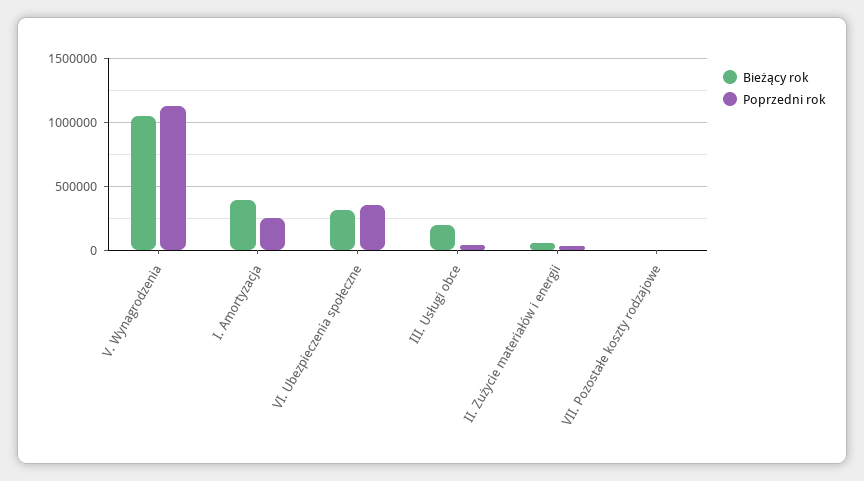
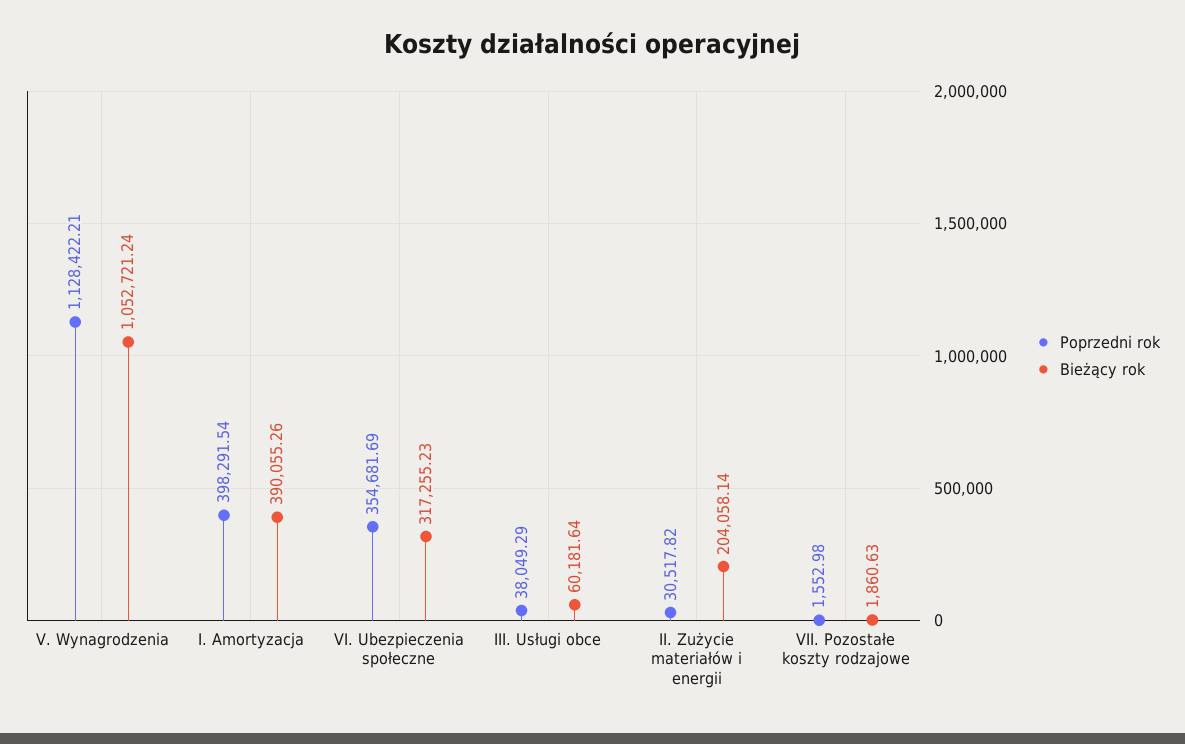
Poprzedni rok, I. Amortyzacja: 250000 -> 398291.54
Bieżący rok, III. Usługi obce: 200000 -> 60181.64
Bieżący rok, II. Zużycie materiałów i energii: 50000 -> 204058.14

